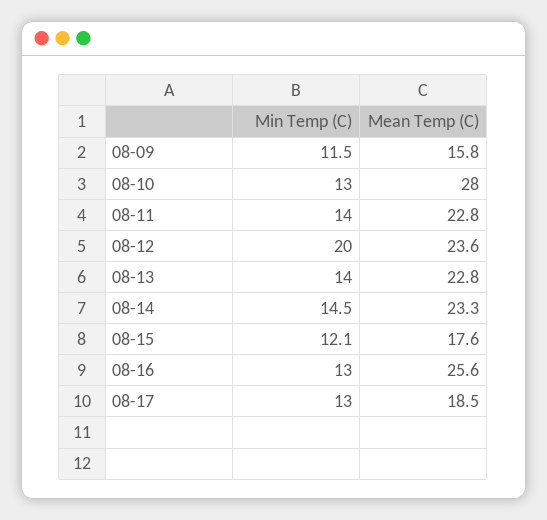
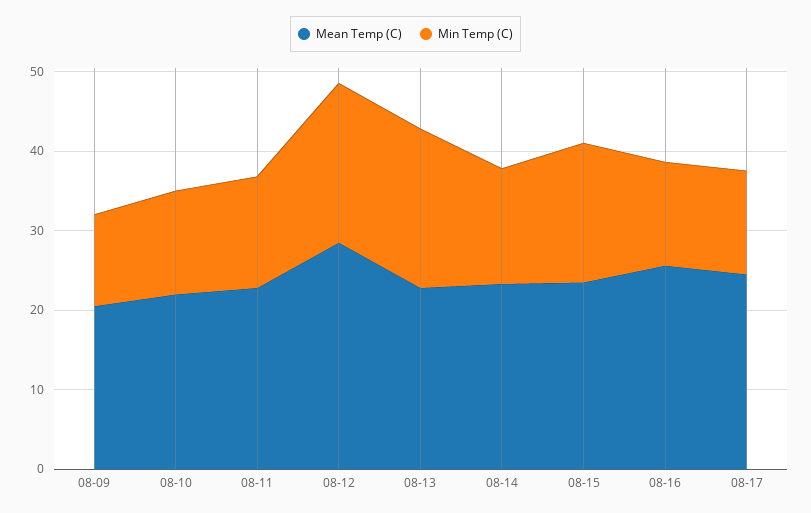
Mean Temp (C), 08-09: 15.8 -> 20
Mean Temp (C), 08-10: 28 -> 22
Mean Temp (C), 08-12: 23.6 -> 28
Min Temp (C), 08-13: 14 -> 20
Min Temp (C), 08-15: 12.1 -> 18
Mean Temp (C), 08-15: 17.6 -> 24
Mean Temp (C), 08-17: 18.5 -> 24

